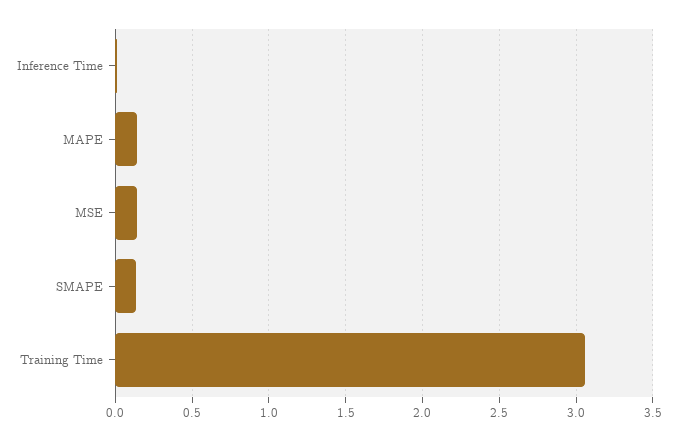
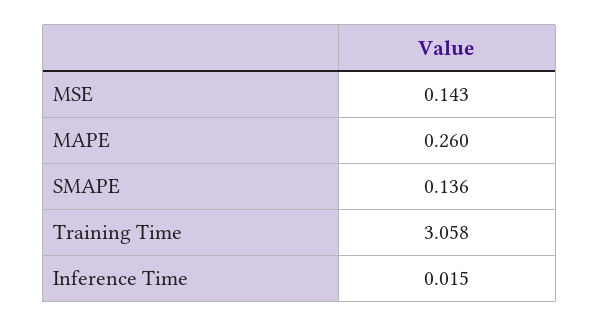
MAPE: 0.15 -> 0.26

